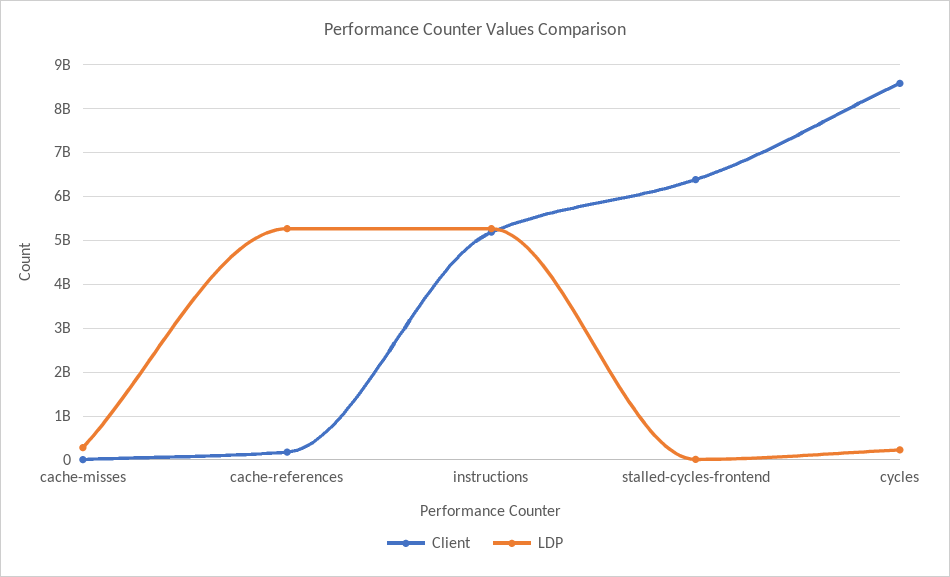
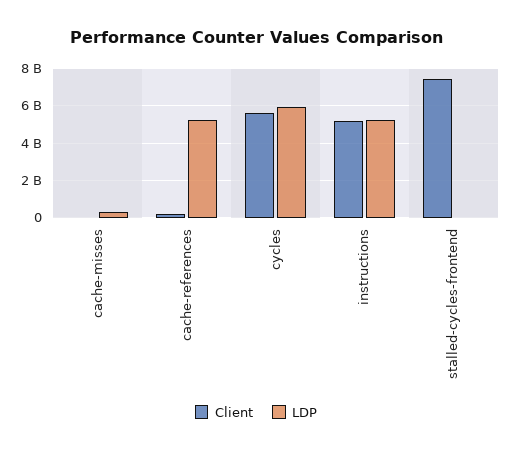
Client, stalled-cycles-frontend: 6400000000 -> 7500000000
Client, cycles: 8600000000 -> 5500000000
LDP, cycles: 200000000 -> 6000000000

